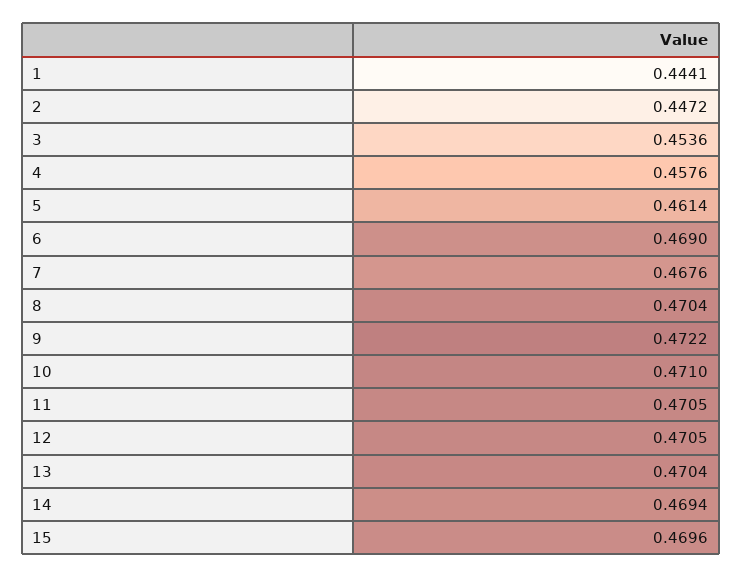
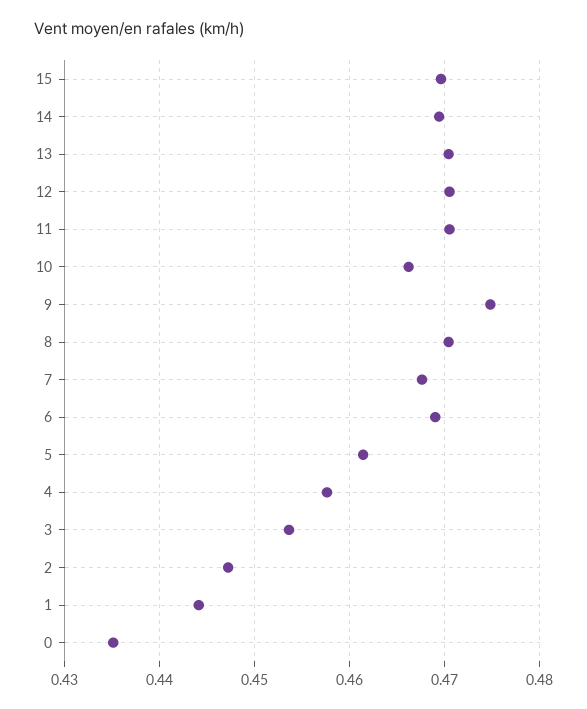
9: 0.4722 -> 0.475
10: 0.471 -> 0.466
0: none -> 0.435

